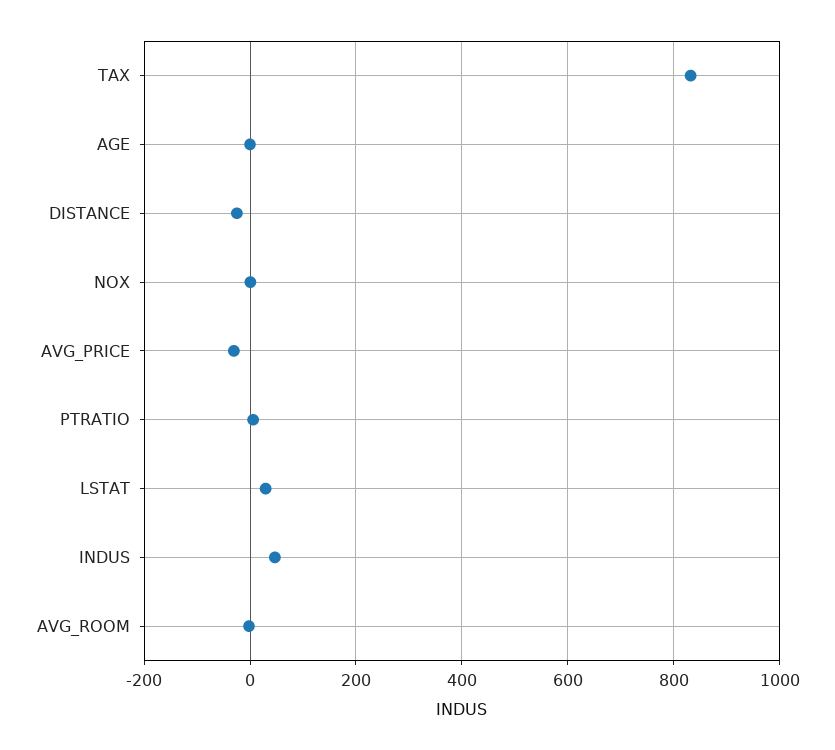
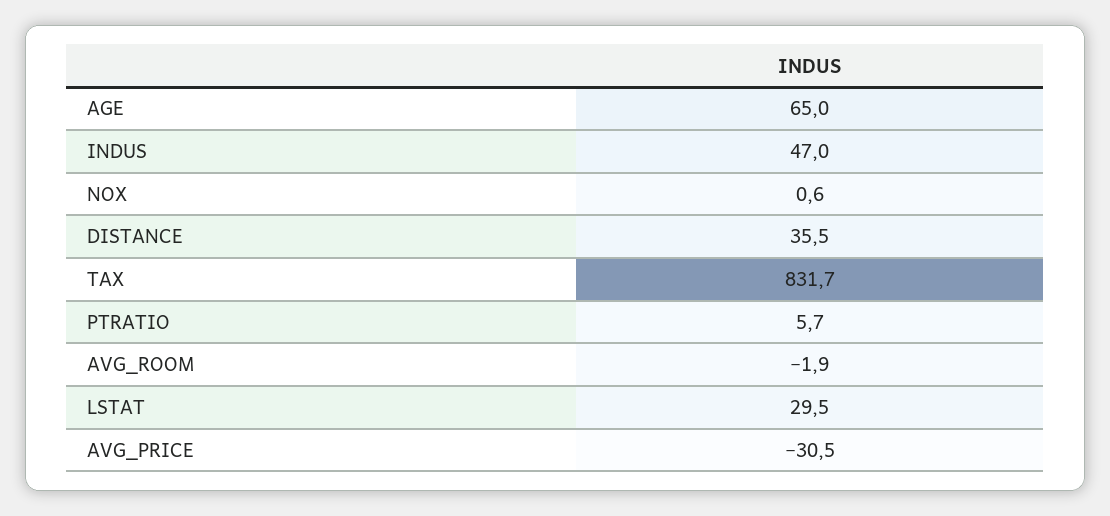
AGE: 0 -> 65
DISTANCE: -20 -> 35.5

